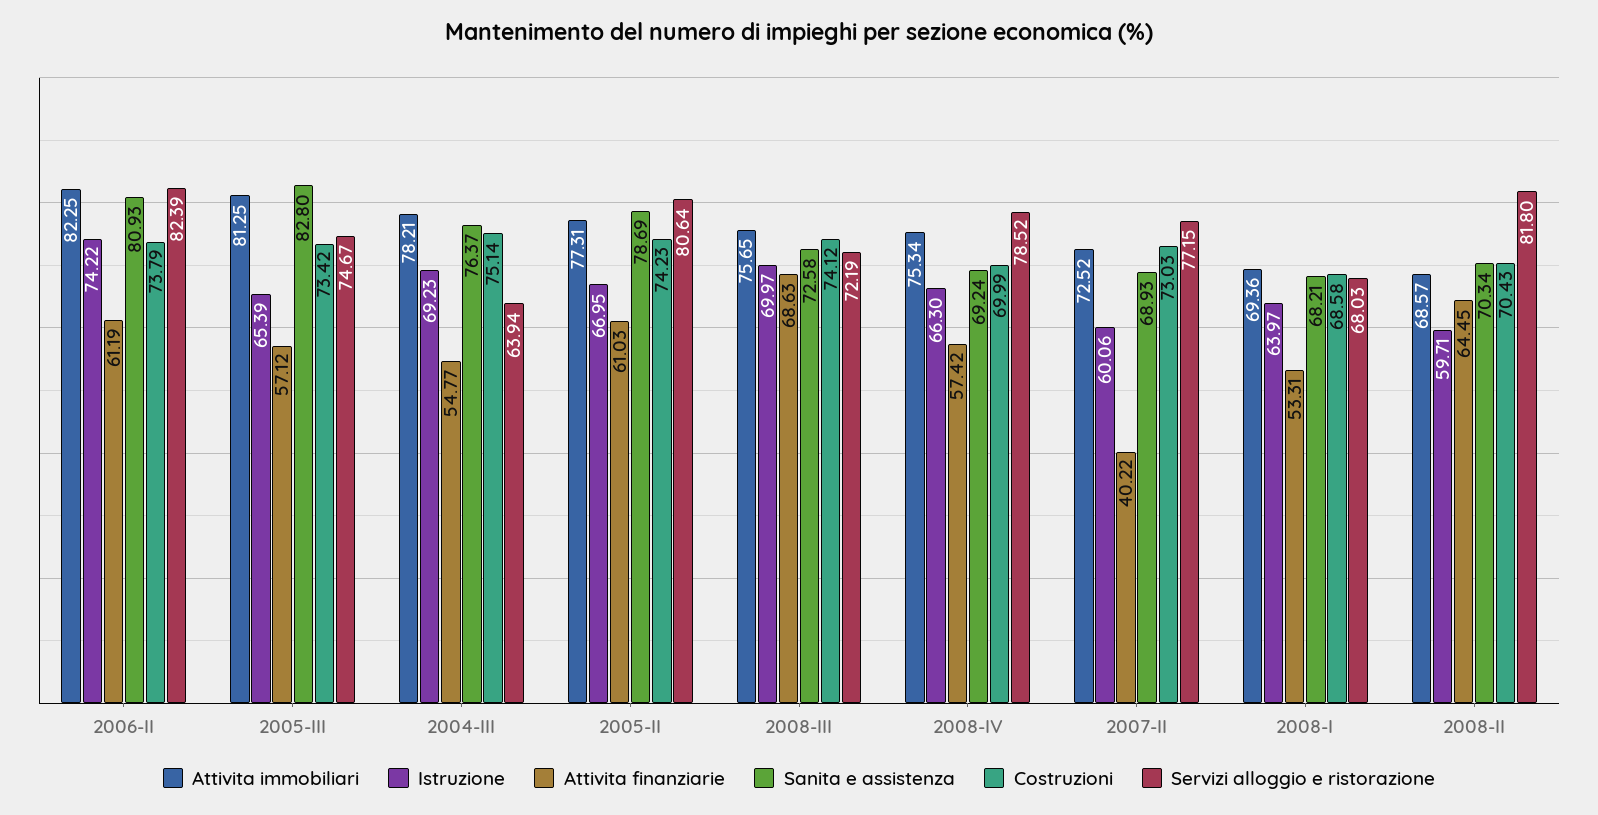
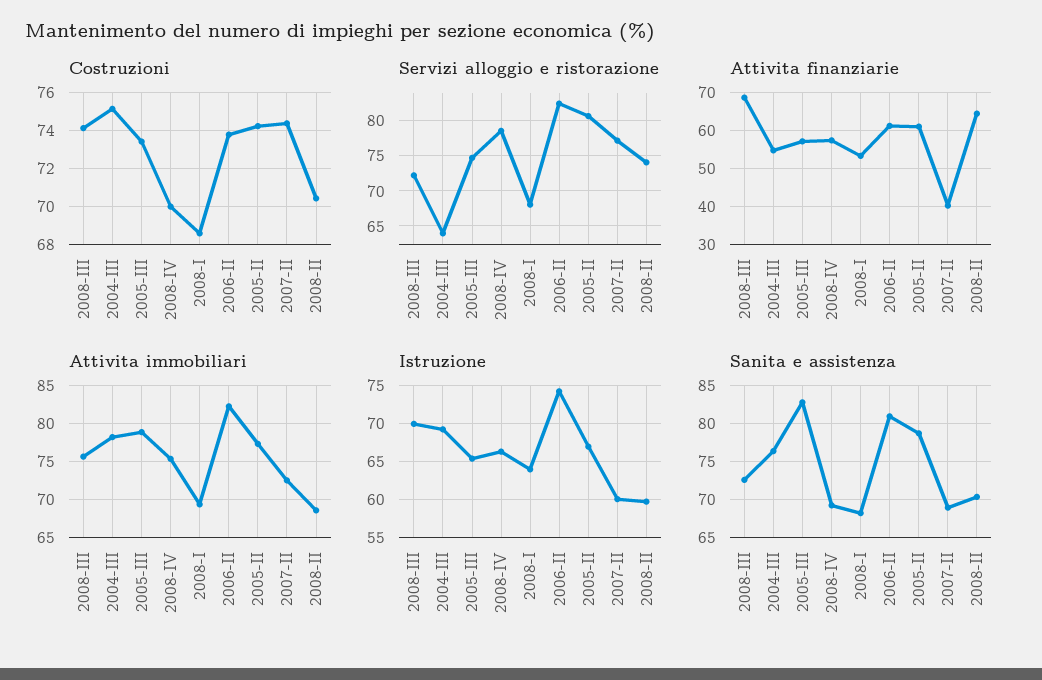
Attivita immobiliari, 2005-III: 81.25 -> 79
Costruzioni, 2007-II: 73.03 -> 74.5
Servizi alloggio e ristorazione, 2008-II: 81.8 -> 74

